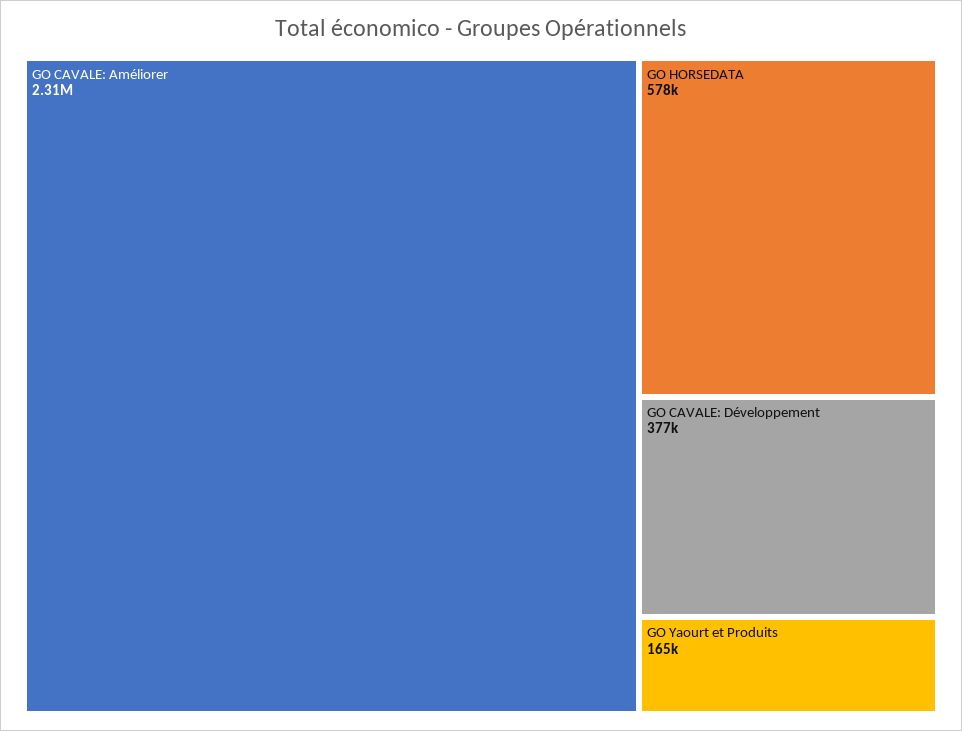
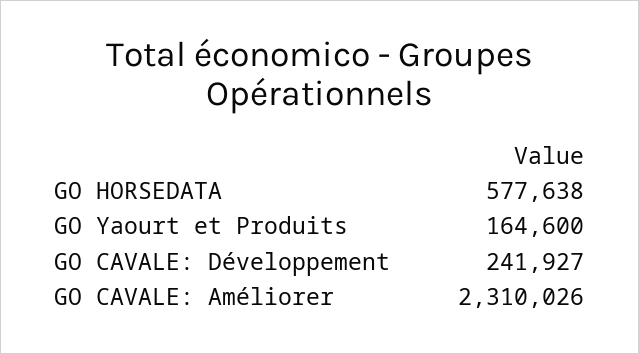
GO CAVALE: Développement: 377000 -> 241927

